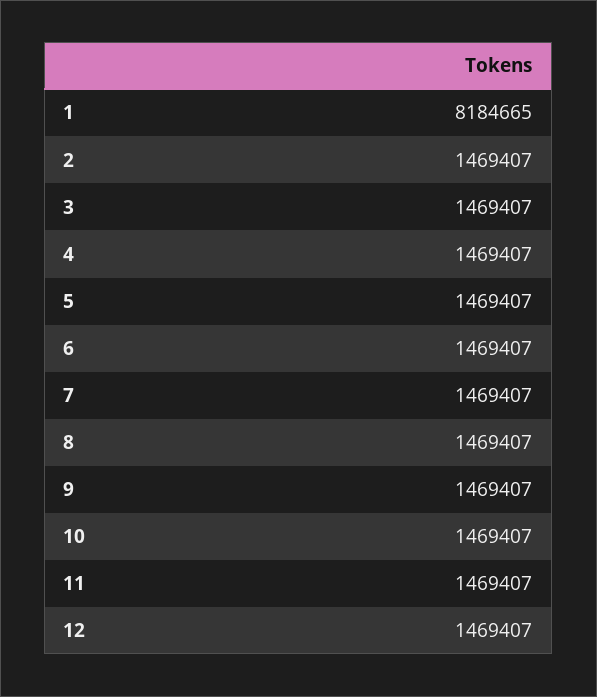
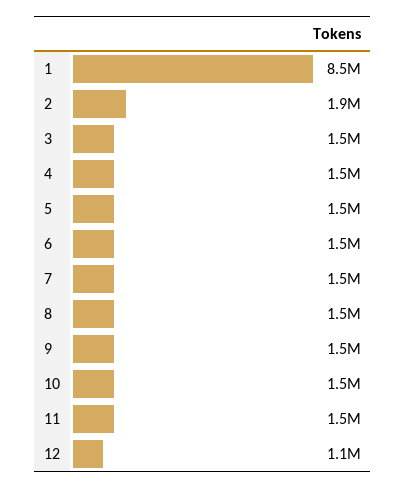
1: 8184665 -> 8500000
2: 1469407 -> 1900000
12: 1469407 -> 1100000

